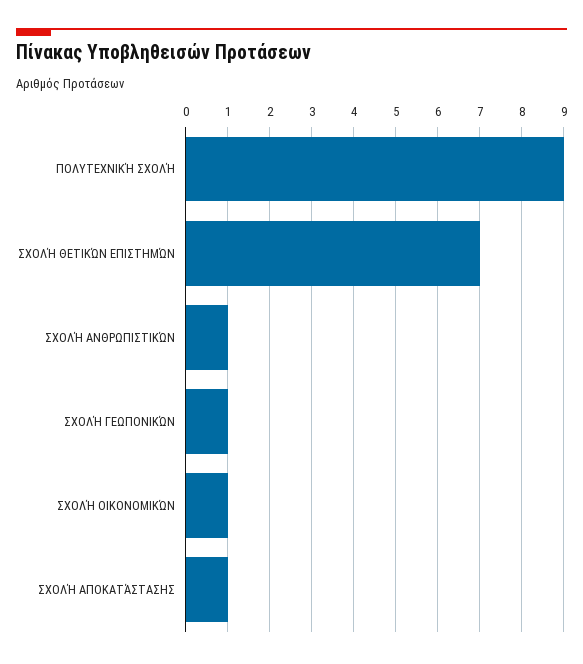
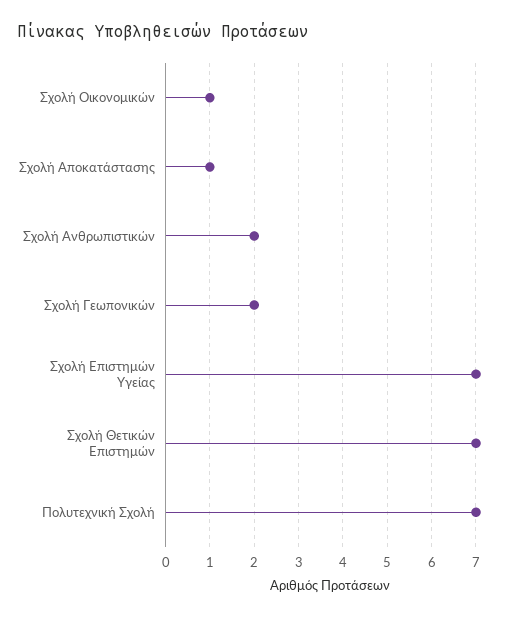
ΠΟΛΥΤΕΧΝΙΚΉ ΣΧΟΛΉ: 9 -> 7
ΣΧΟΛΉ ΑΝΘΡΩΠΙΣΤΙΚΏΝ: 1 -> 2
ΣΧΟΛΉ ΓΕΩΠΟΝΙΚΏΝ: 1 -> 2
Σχολή Επιστημών Υγείας: none -> 7

